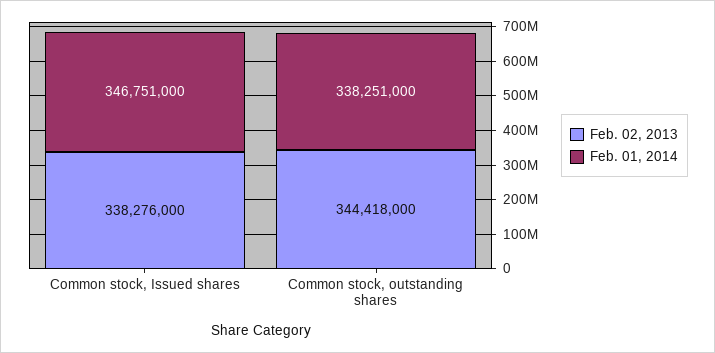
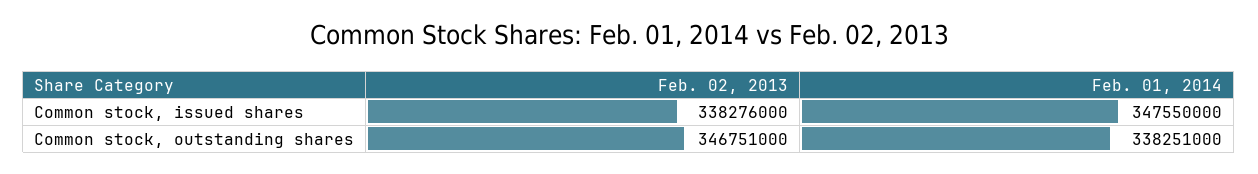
Feb. 01, 2014, Common stock, Issued shares: 346751000 -> 347550000
Feb. 02, 2013, Common stock, outstanding shares: 344418000 -> 346751000

